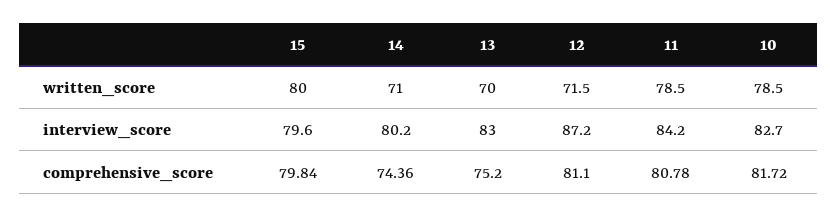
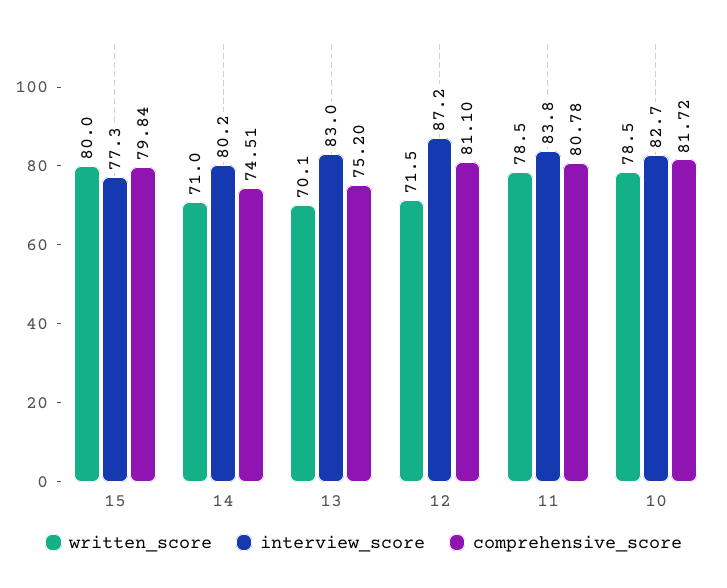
written_score, 13: 70 -> 70.1
interview_score, 15: 79.6 -> 77.3
interview_score, 11: 84.2 -> 83.8
comprehensive_score, 14: 74.36 -> 74.51

